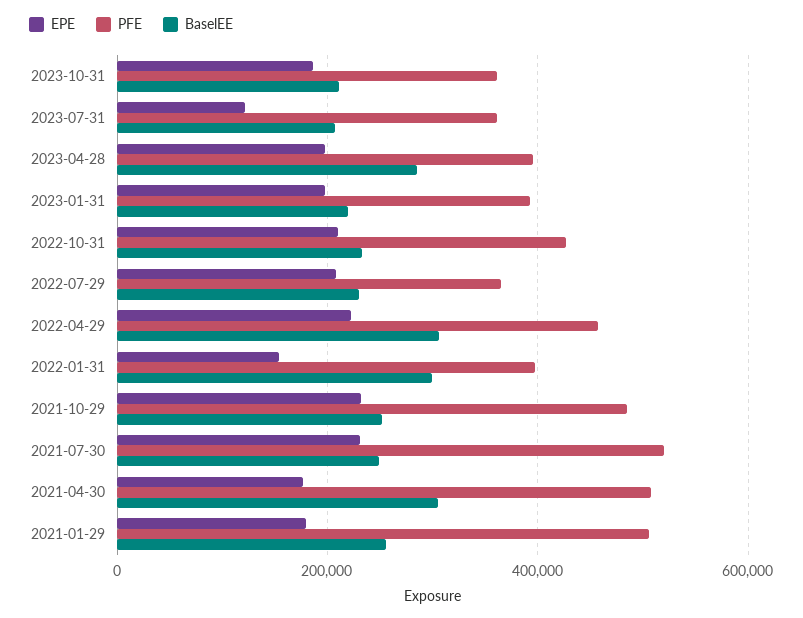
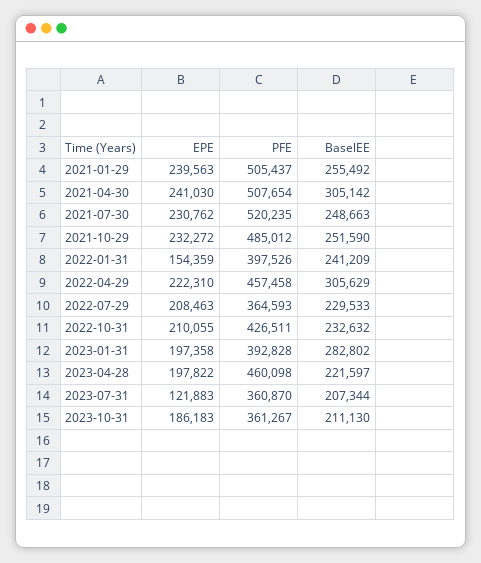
PFE, 2023-04-28: 400000 -> 460098
BaselEE, 2023-04-28: 280000 -> 221597
BaselEE, 2023-01-31: 220000 -> 282802
BaselEE, 2022-01-31: 300000 -> 241209
EPE, 2021-04-30: 180000 -> 241030
EPE, 2021-01-29: 180000 -> 239563

